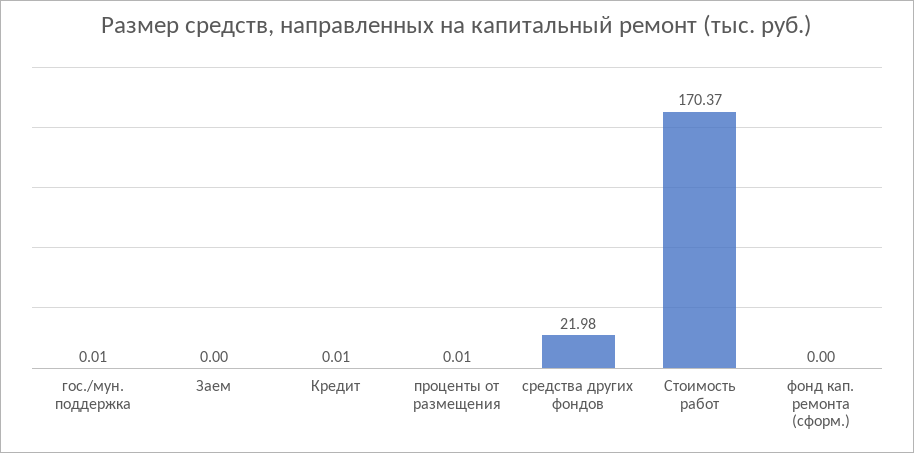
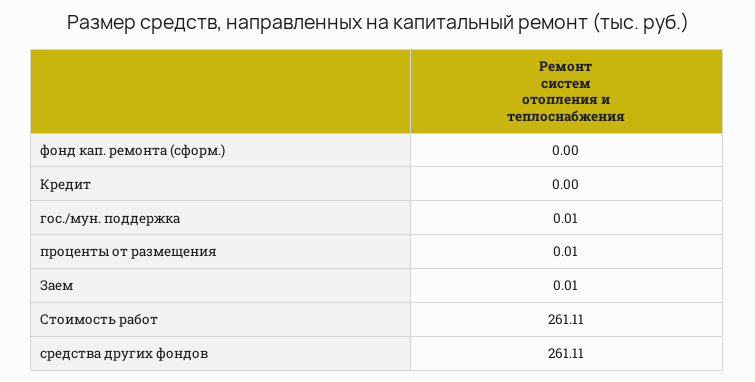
Заем: 0 -> 0.01
Кредит: 0.01 -> 0
средства других фондов: 21.98 -> 261.11
Стоимость работ: 170.37 -> 261.11

